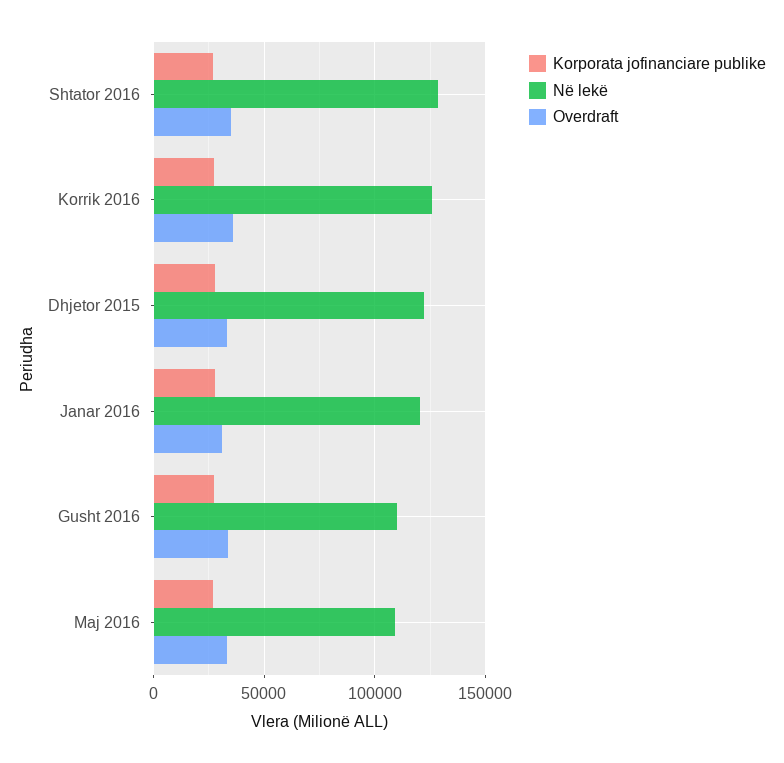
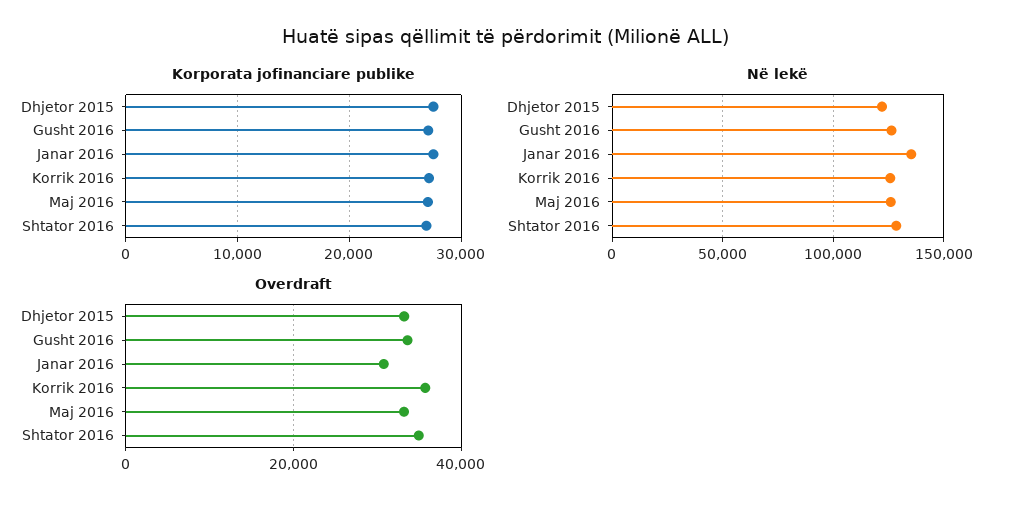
Në lekë, Janar 2016: 120000 -> 135000
Në lekë, Gusht 2016: 110000 -> 125000
Në lekë, Maj 2016: 110000 -> 125000

